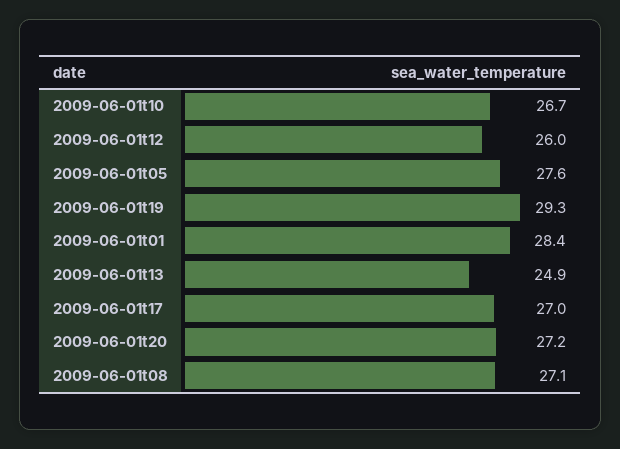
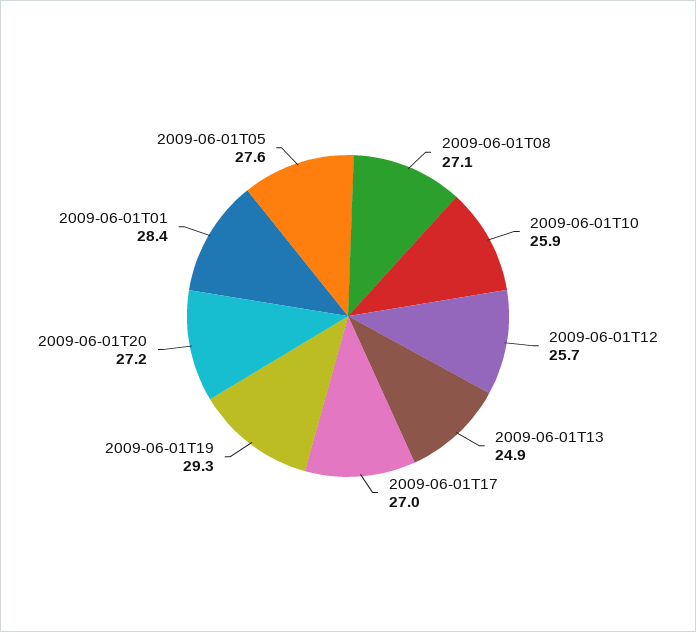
2009-06-01t10: 26.7 -> 25.9
2009-06-01t12: 26 -> 25.7

